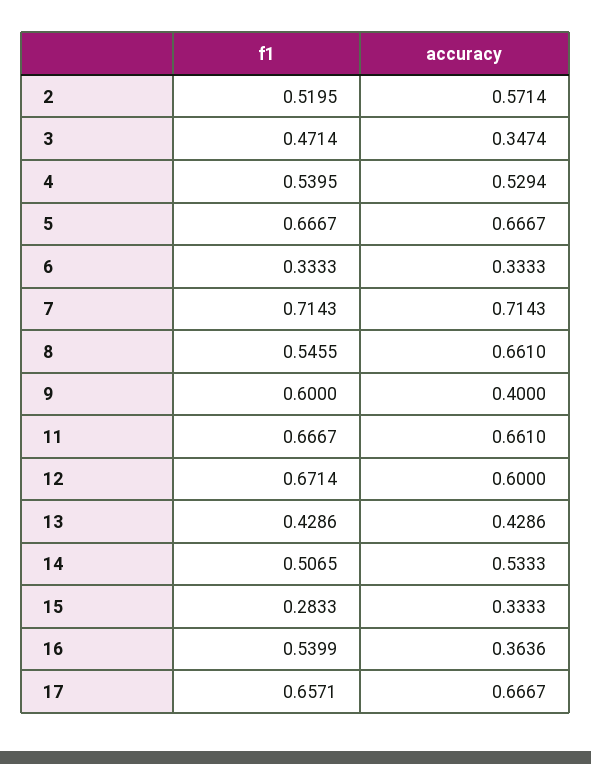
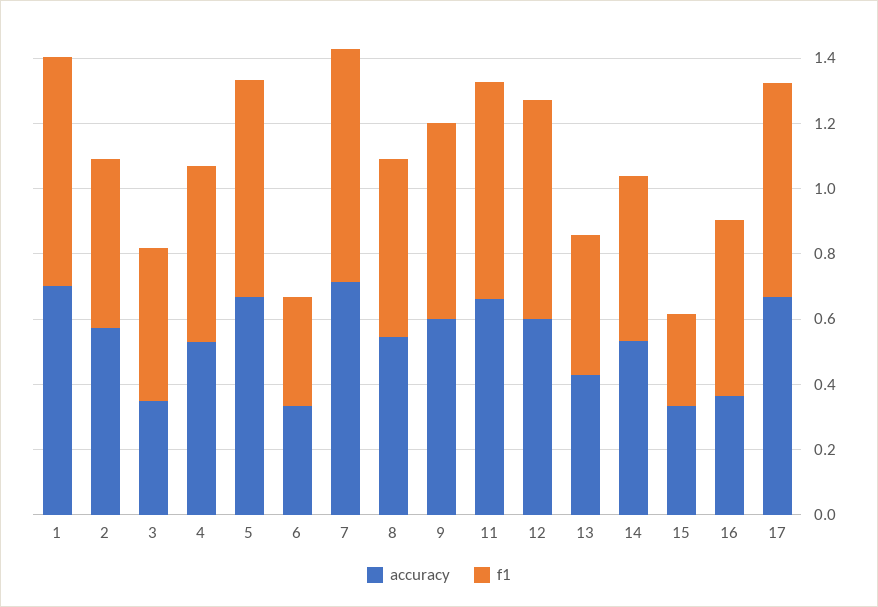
accuracy, 8: 0.661 -> 0.55
accuracy, 9: 0.4 -> 0.6
accuracy, 1: none -> 0.7
f1, 1: none -> 0.7

